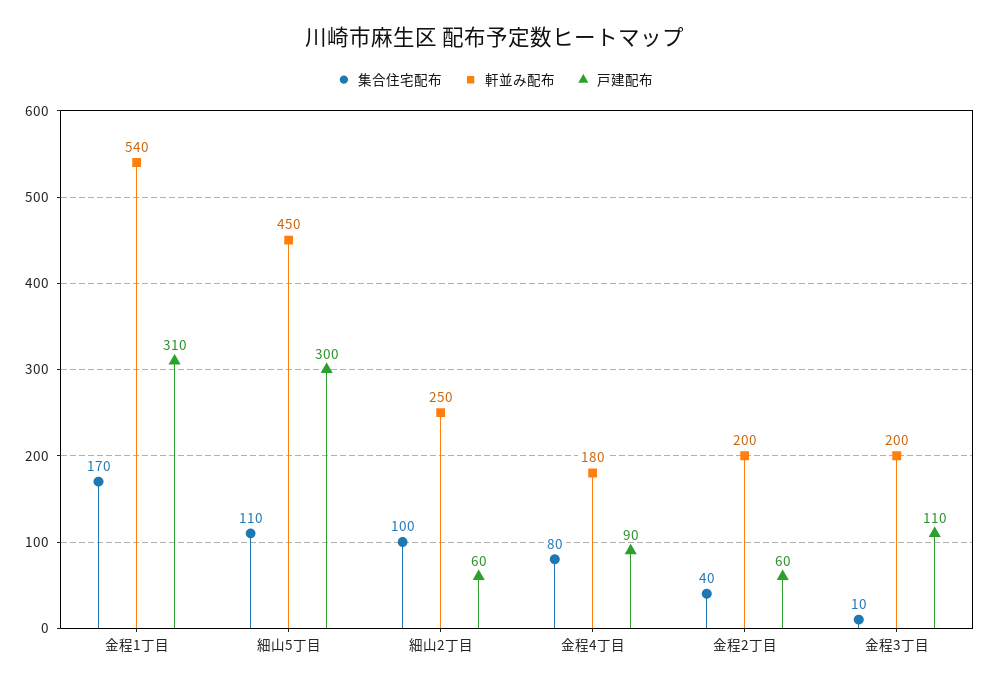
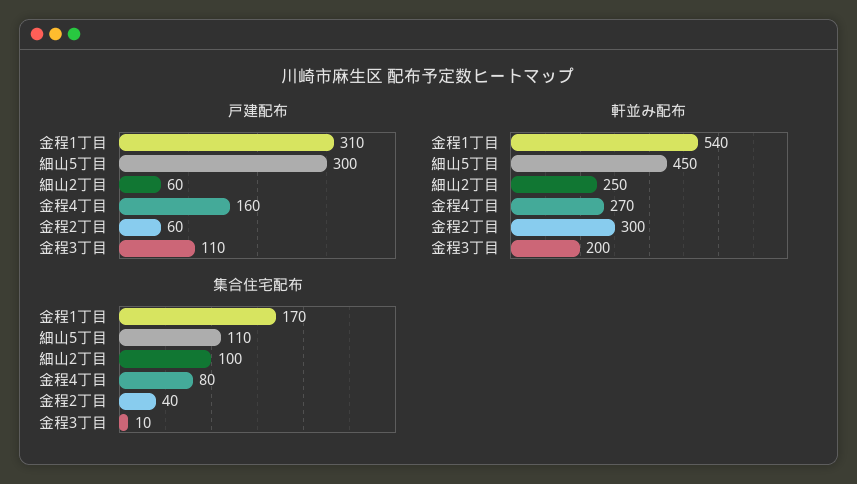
軒並み配布, 金程4丁目: 180 -> 270
戸建配布, 金程4丁目: 90 -> 160
軒並み配布, 金程2丁目: 200 -> 300

